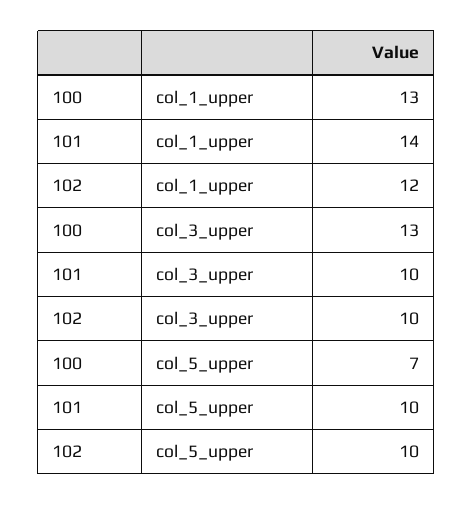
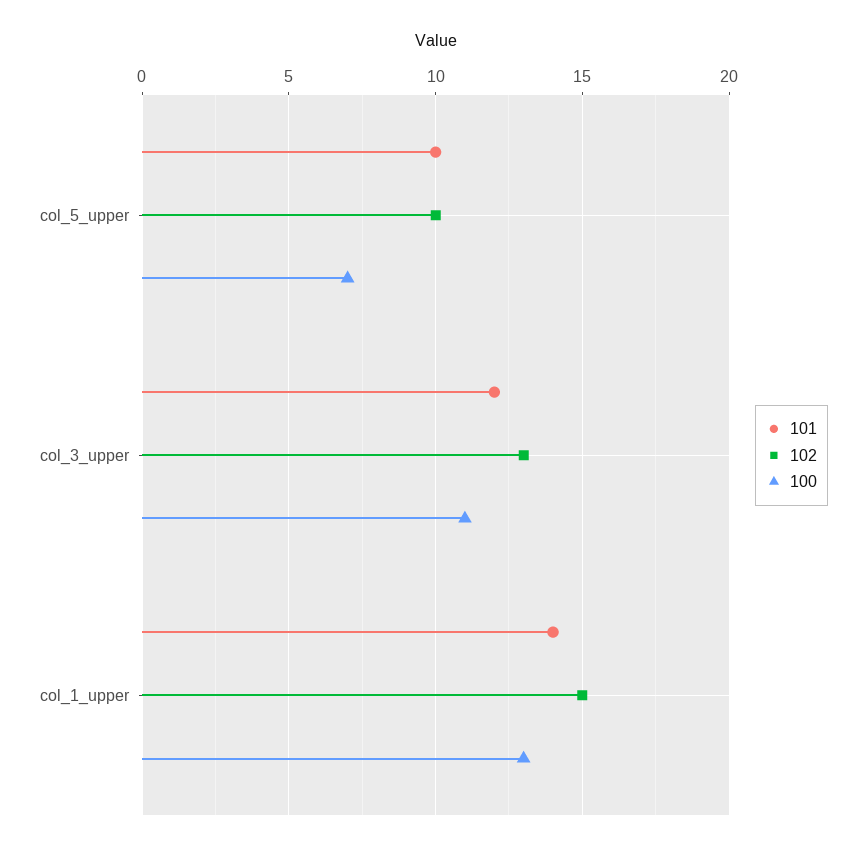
102, col_1_upper: 12 -> 15
100, col_3_upper: 13 -> 11
101, col_3_upper: 10 -> 12
102, col_3_upper: 10 -> 13

